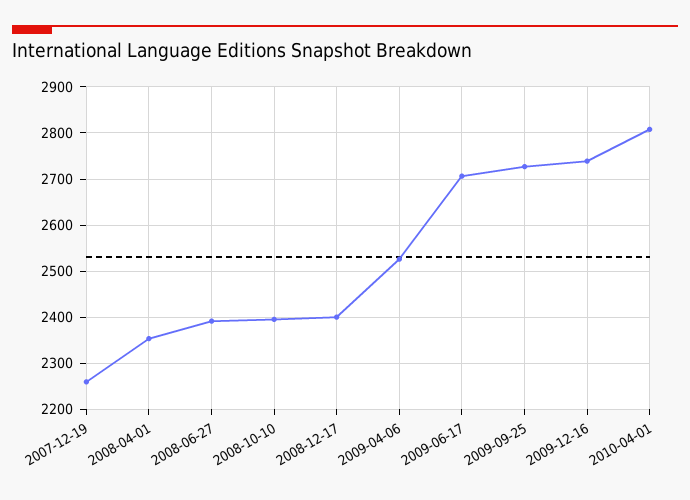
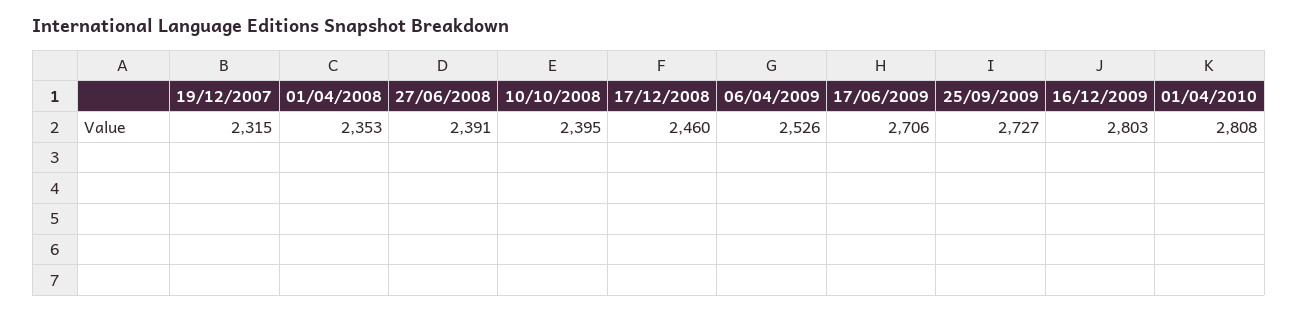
2007-12-19: 2260 -> 2315
2008-12-17: 2400 -> 2460
2009-12-16: 2740 -> 2803

